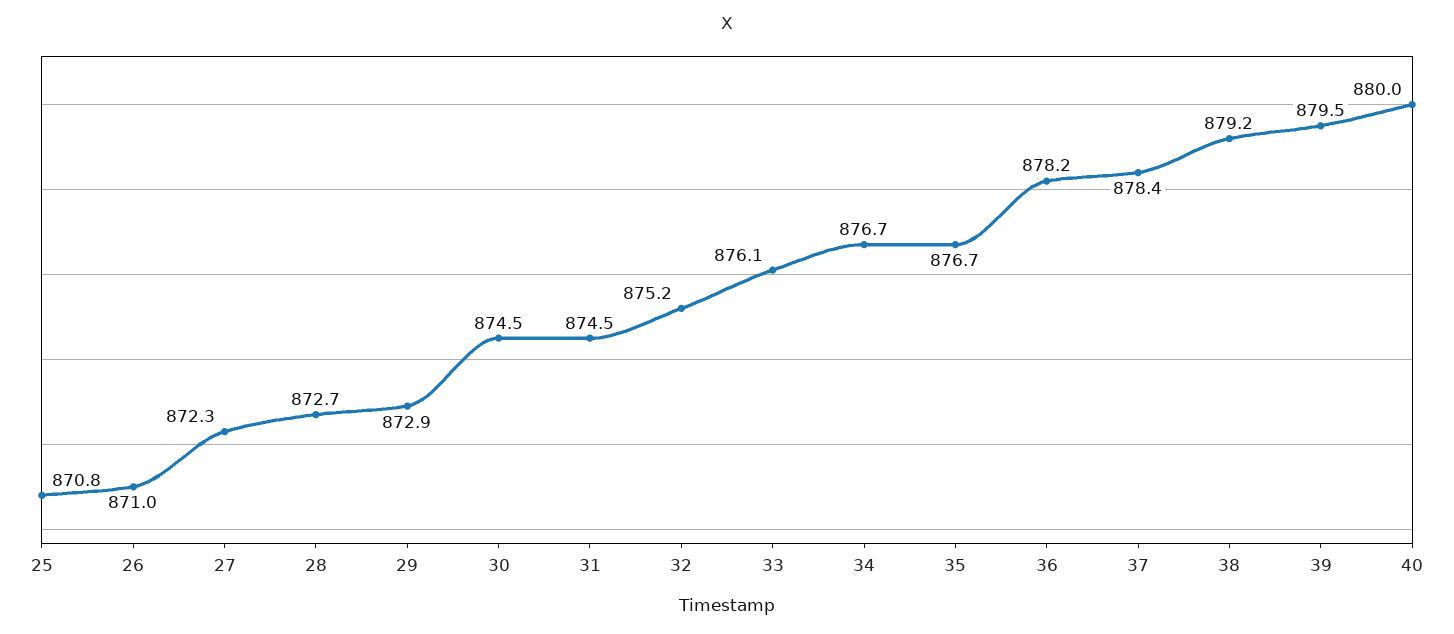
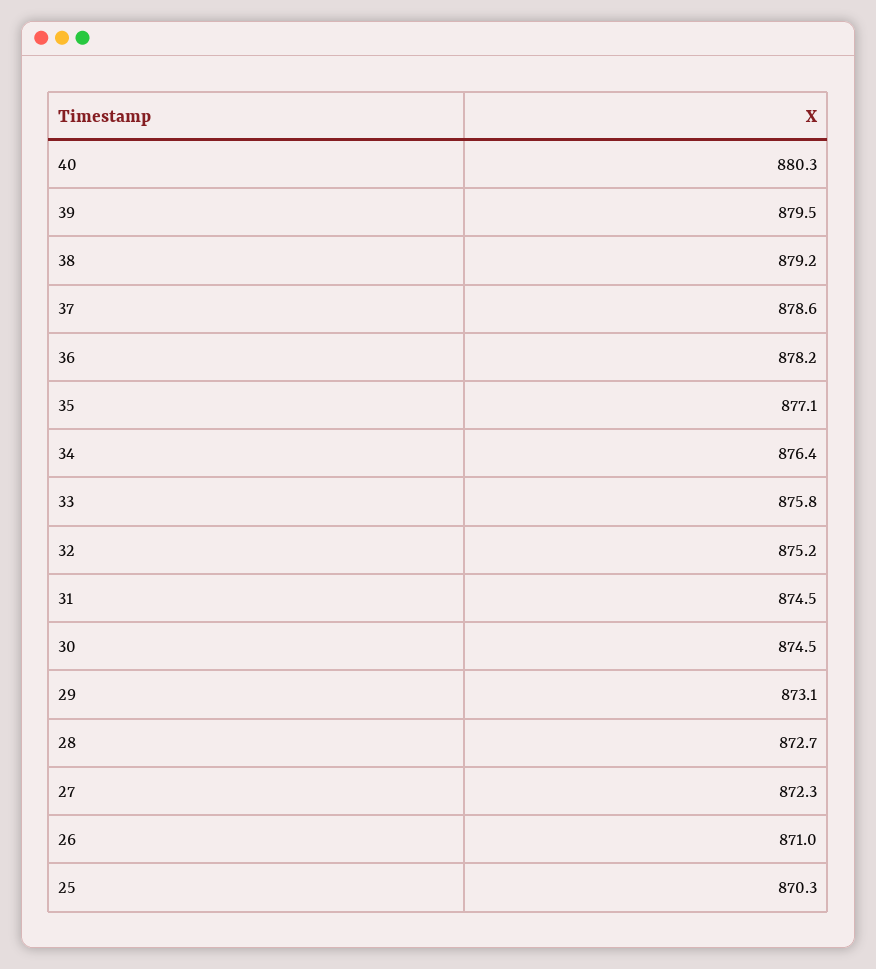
25: 870.8 -> 870.3
29: 872.9 -> 873.1
33: 876.1 -> 875.8
34: 876.7 -> 876.4
35: 876.7 -> 877.1
37: 878.4 -> 878.6
40: 880 -> 880.3

